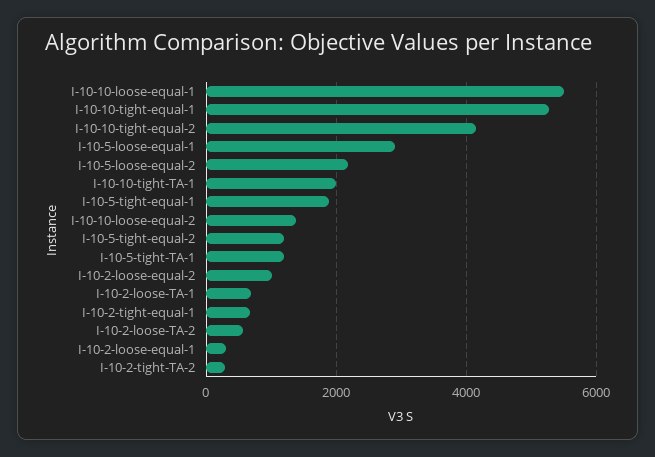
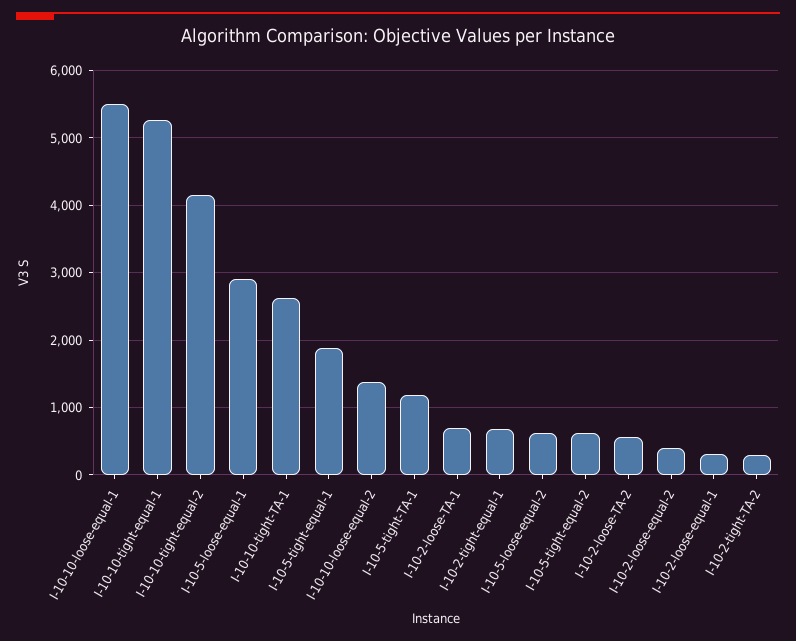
I-10-5-loose-equal-2: 2200 -> 600
I-10-10-tight-TA-1: 2000 -> 2600
I-10-5-tight-equal-2: 1200 -> 600
I-10-2-loose-equal-2: 1000 -> 400

